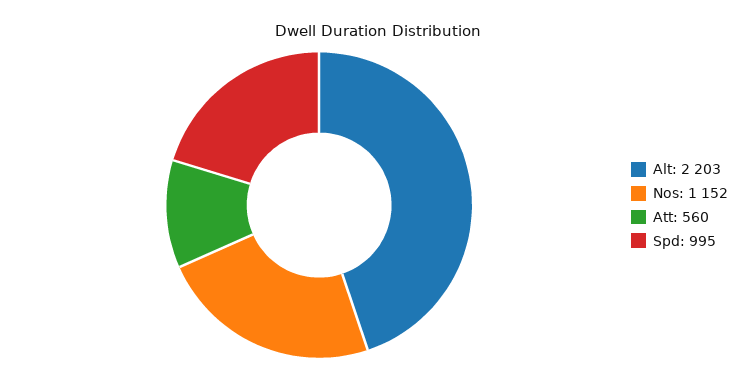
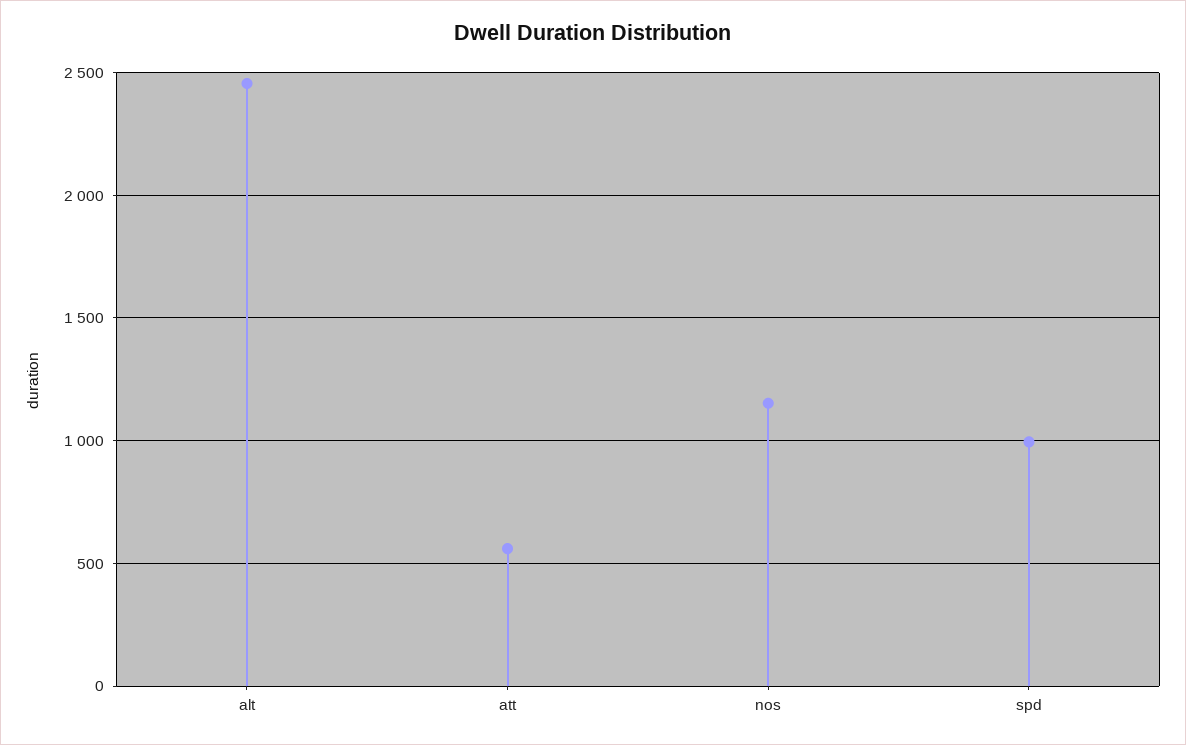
Alt: 2203 -> 2450

